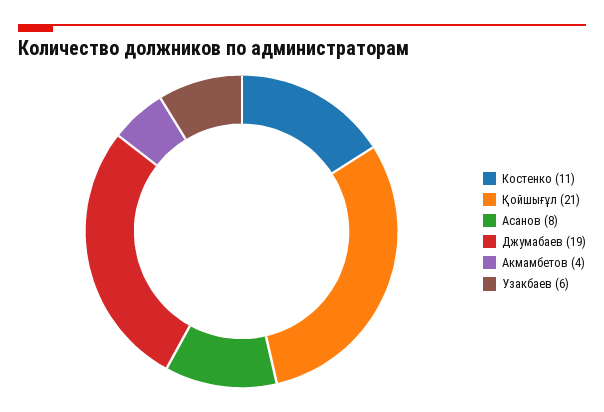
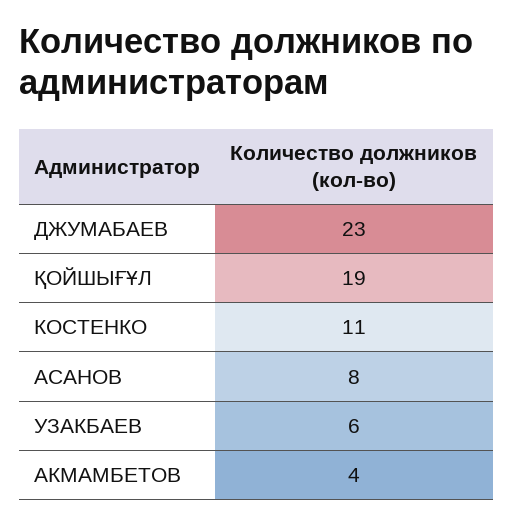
Қойшығұл: 21 -> 19
Джумабаев: 19 -> 23

